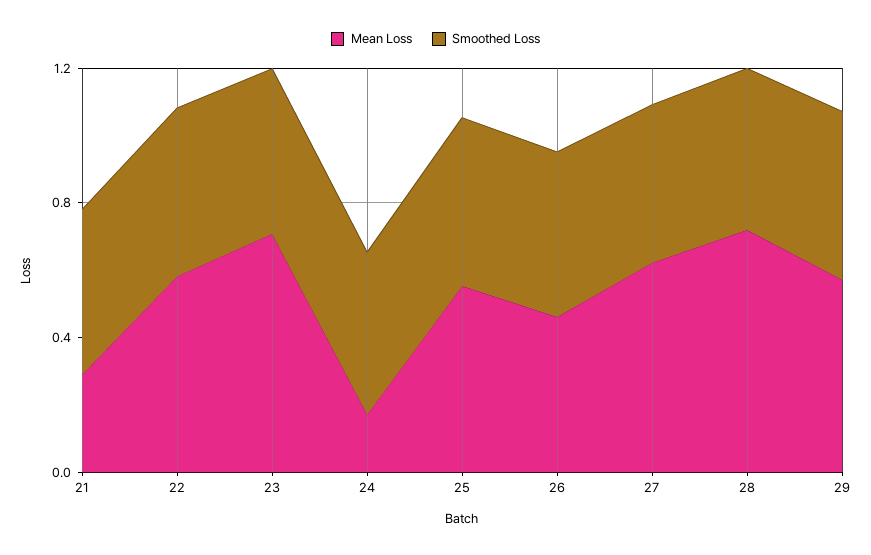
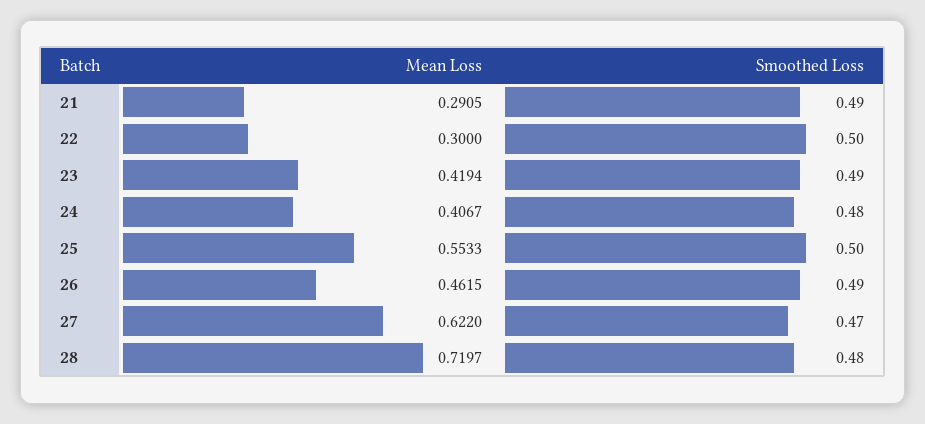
Mean Loss, 22: 0.6 -> 0.3
Mean Loss, 23: 0.7 -> 0.4194
Mean Loss, 24: 0.2 -> 0.4067
Mean Loss, 29: 0.6 -> none
Smoothed Loss, 29: 0.5 -> none

